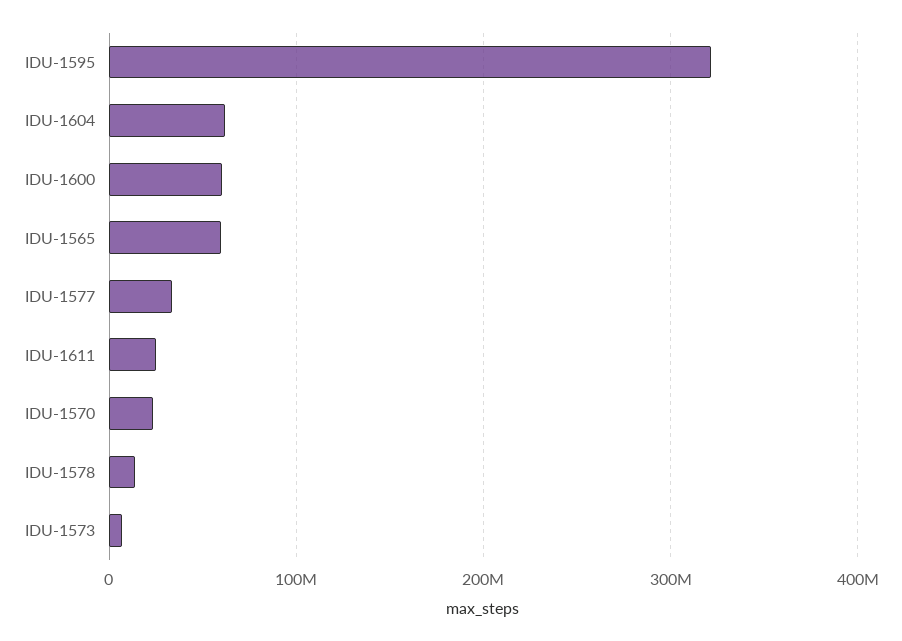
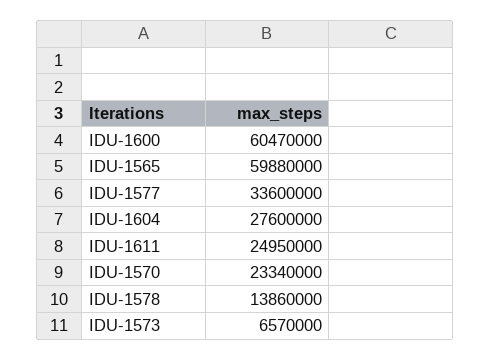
IDU-1595: 320000000 -> none
IDU-1604: 60000000 -> 27600000

